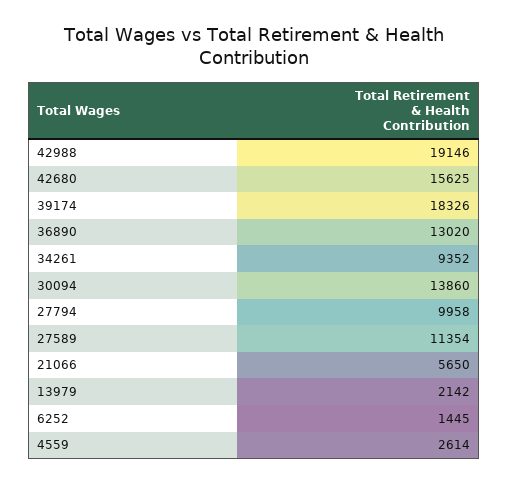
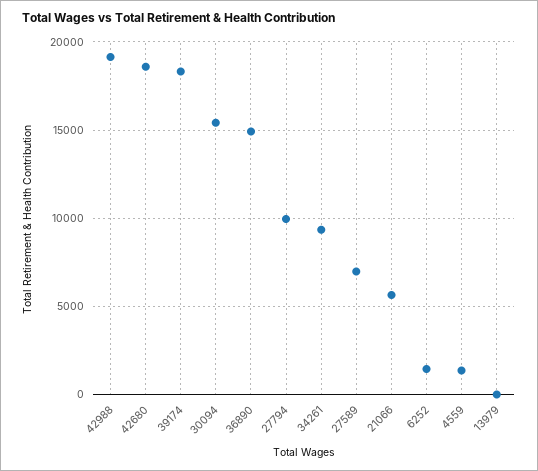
42680: 15625 -> 18500
36890: 13020 -> 15000
30094: 13860 -> 15500
27589: 11354 -> 7000
13979: 2142 -> 0
4559: 2614 -> 1500

